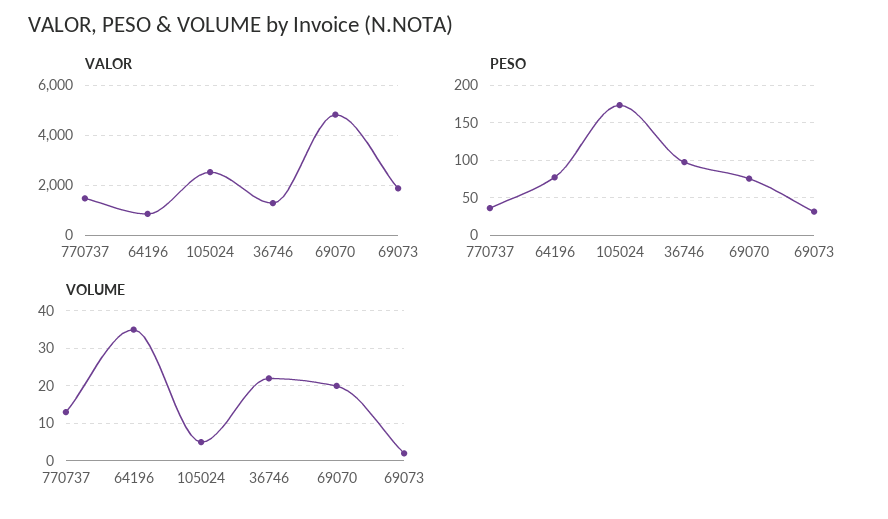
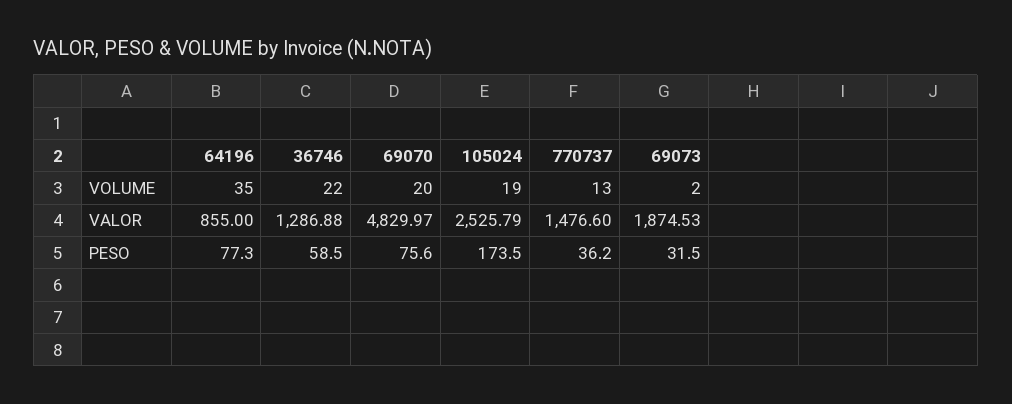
PESO, 36746: 100 -> 58.5
VOLUME, 105024: 5 -> 19

